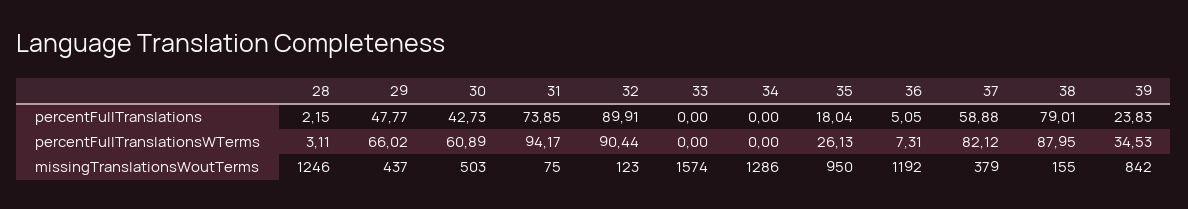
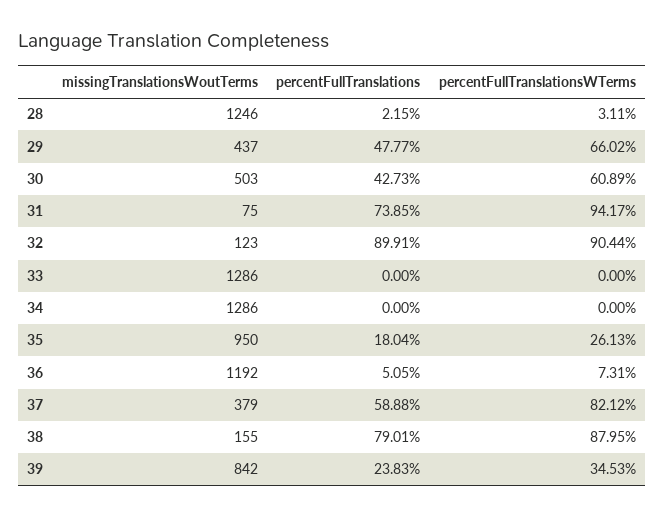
33, missingTranslationsWoutTerms: 1574 -> 1286

